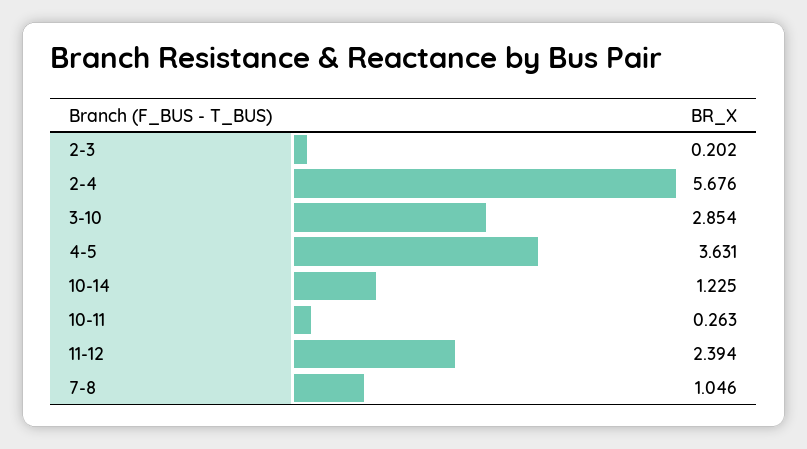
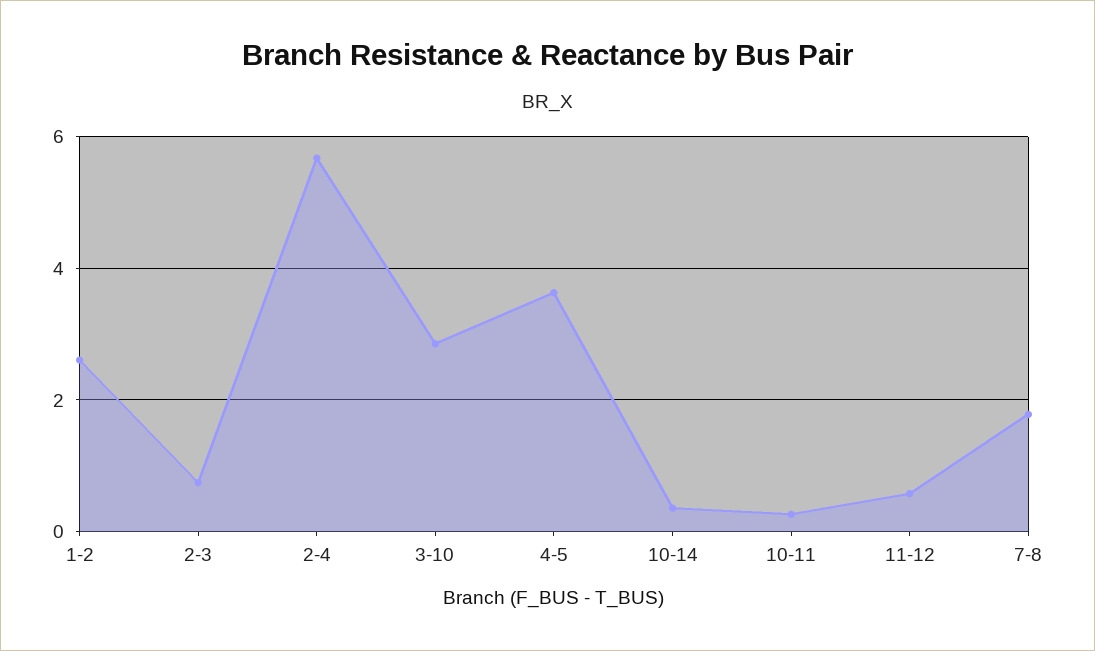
2-3: 0.202 -> 0.8
10-14: 1.225 -> 0.4
11-12: 2.394 -> 0.6
7-8: 1.046 -> 1.8
1-2: none -> 2.6

